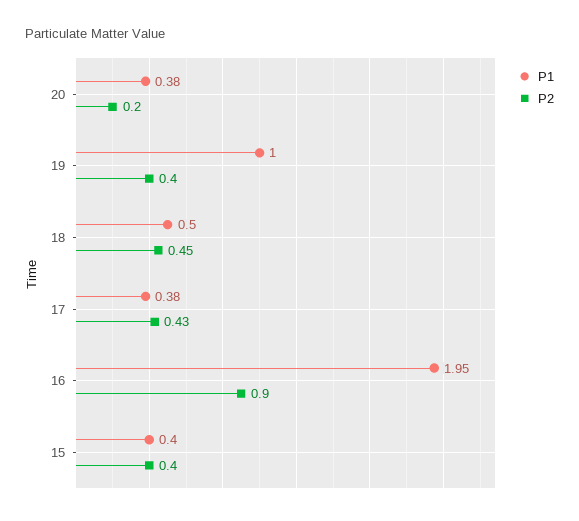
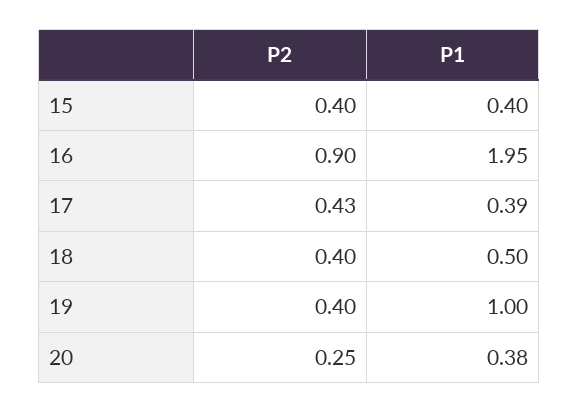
P2, 20: 0.2 -> 0.25
P2, 18: 0.45 -> 0.4
P1, 17: 0.38 -> 0.39

